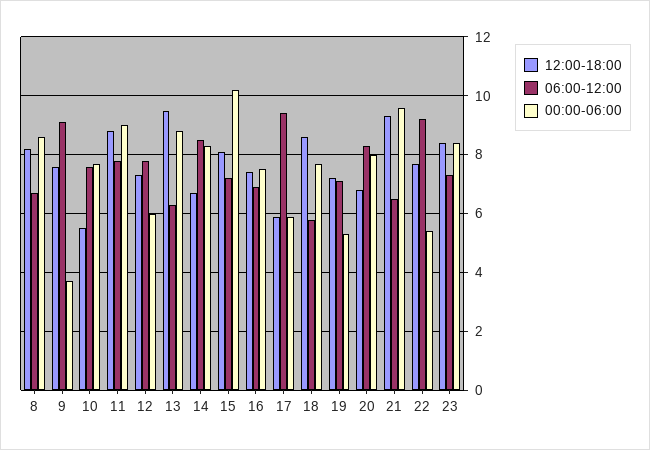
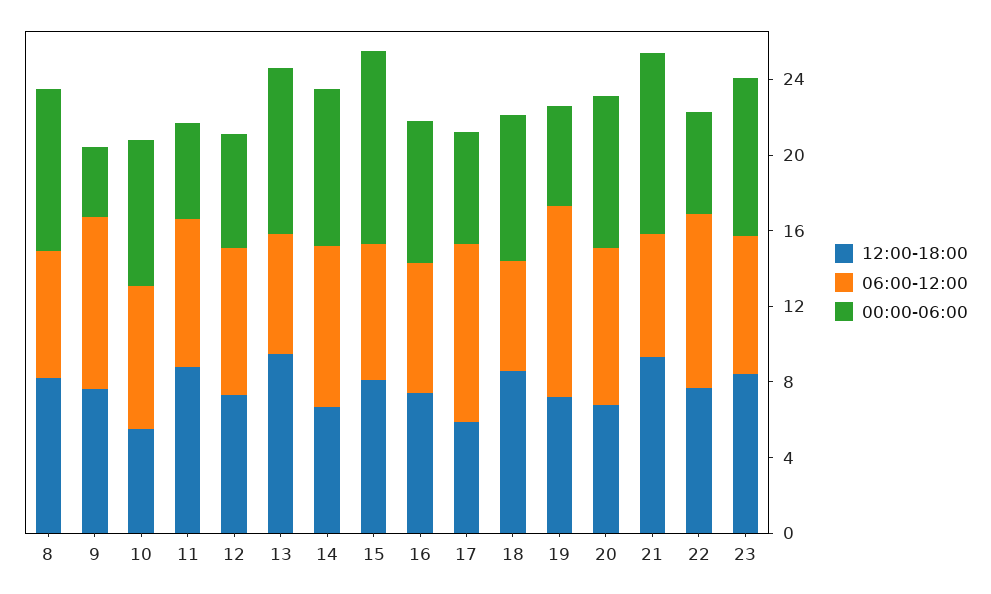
00:00-06:00, 11: 9 -> 5
06:00-12:00, 19: 7 -> 10

